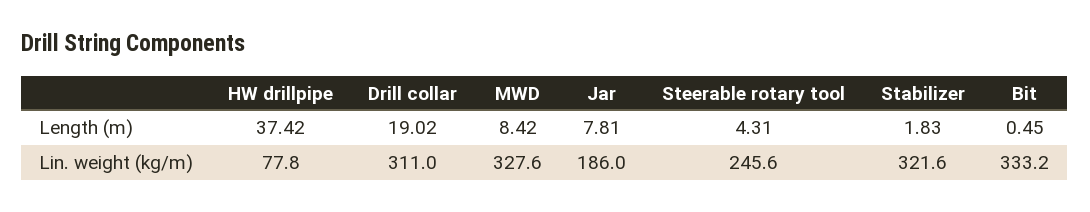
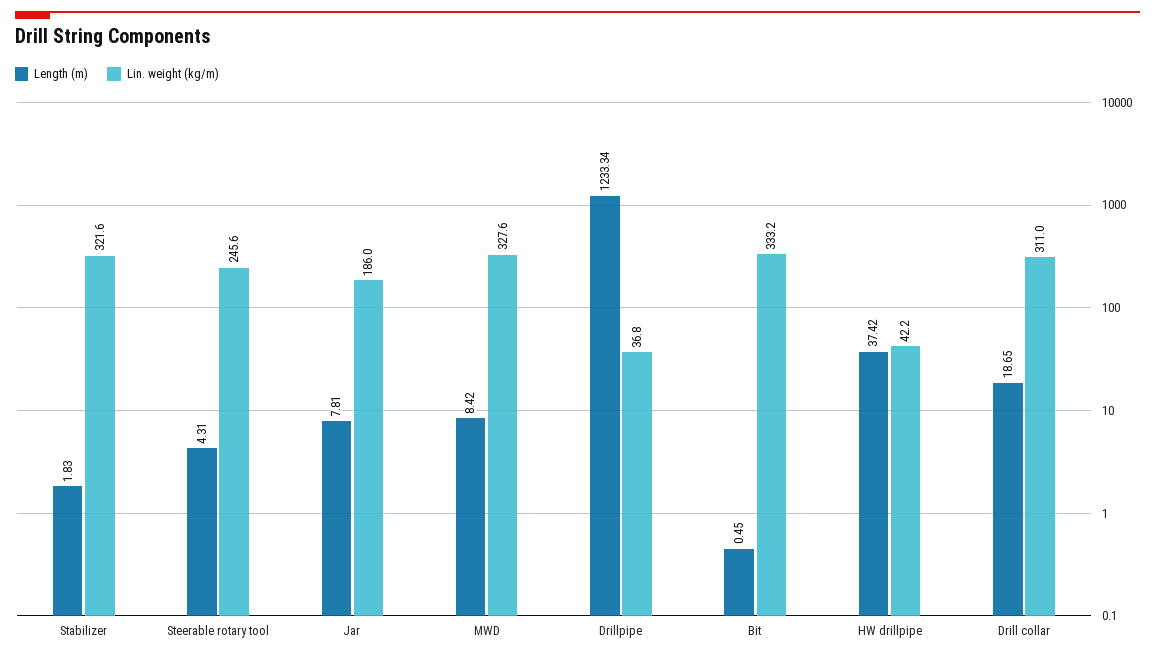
Length (m), Drill collar: 19.02 -> 18.65
Lin. weight (kg/m), HW drillpipe: 77.8 -> 42.2
Length (m), Drillpipe: none -> 1233.34
Lin. weight (kg/m), Drillpipe: none -> 36.8

